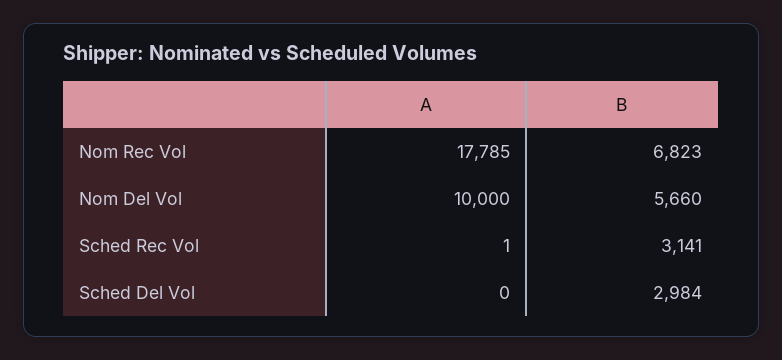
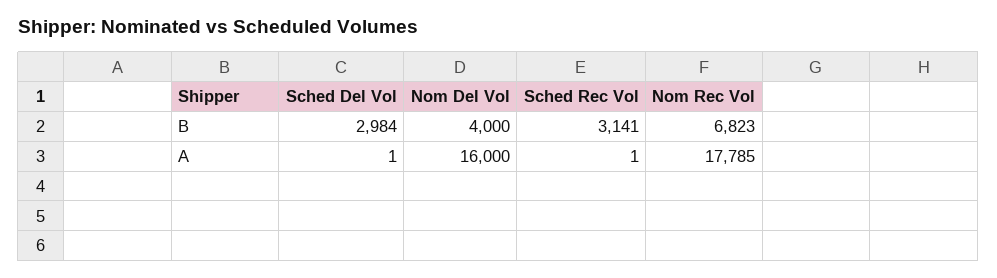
A, Nom Del Vol: 10000 -> 16000
B, Nom Del Vol: 5660 -> 4000
A, Sched Del Vol: 0 -> 1

